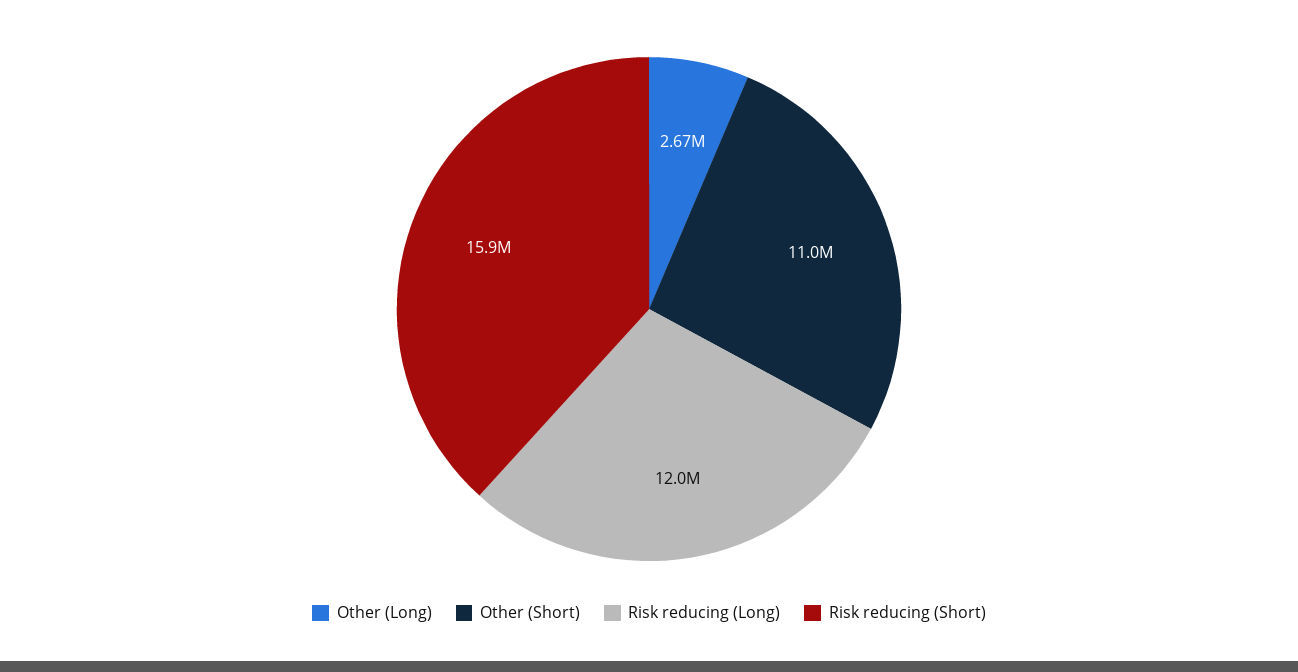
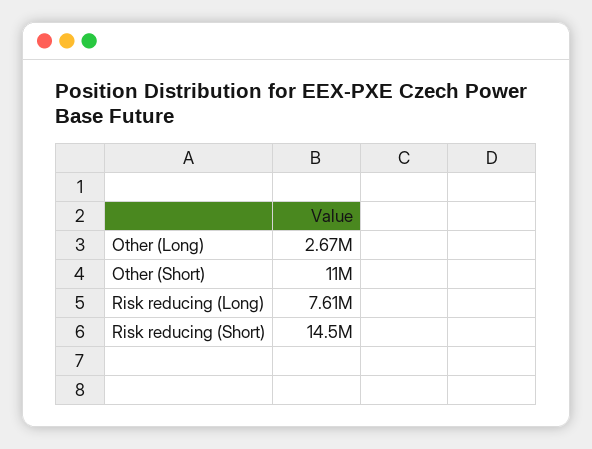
Risk reducing (Long): 12000000 -> 7610000
Risk reducing (Short): 15900000 -> 14500000

